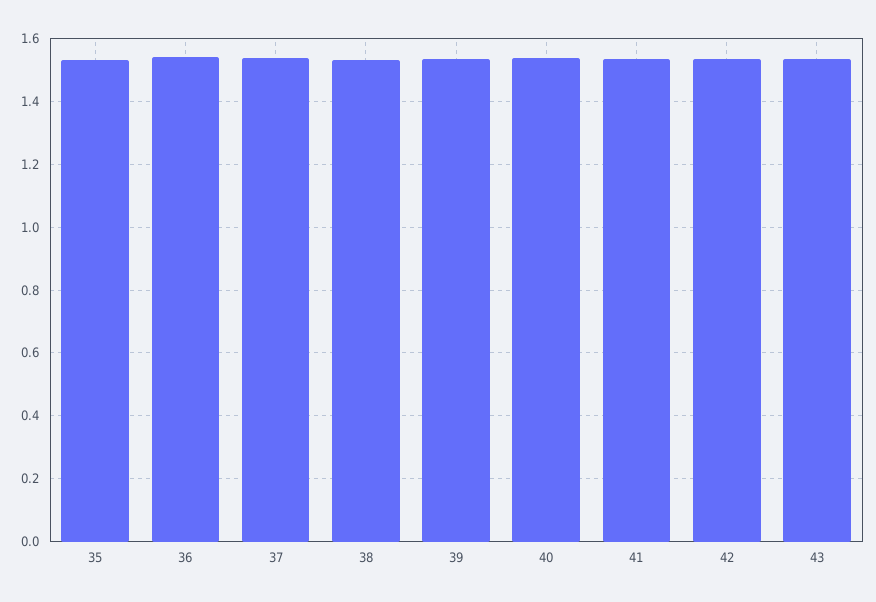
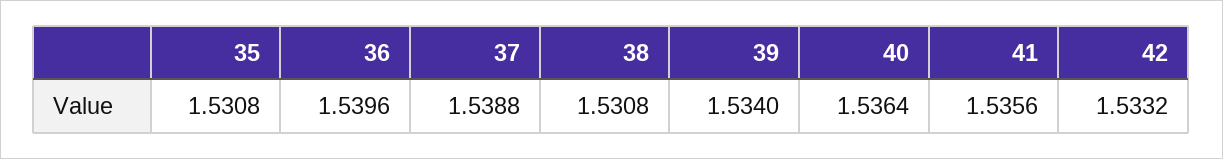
43: 1.54 -> none

